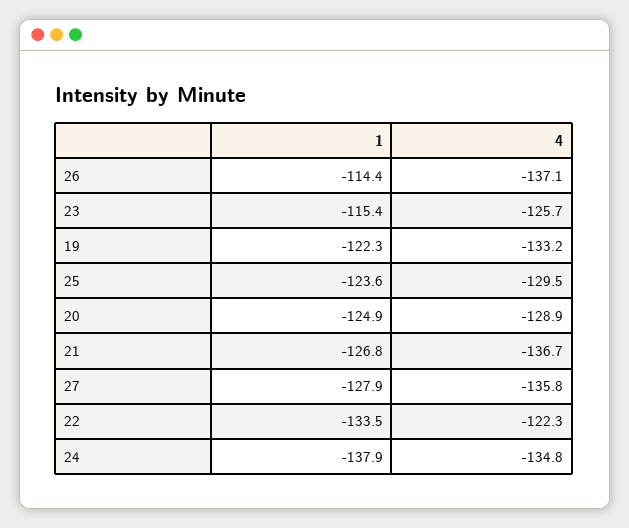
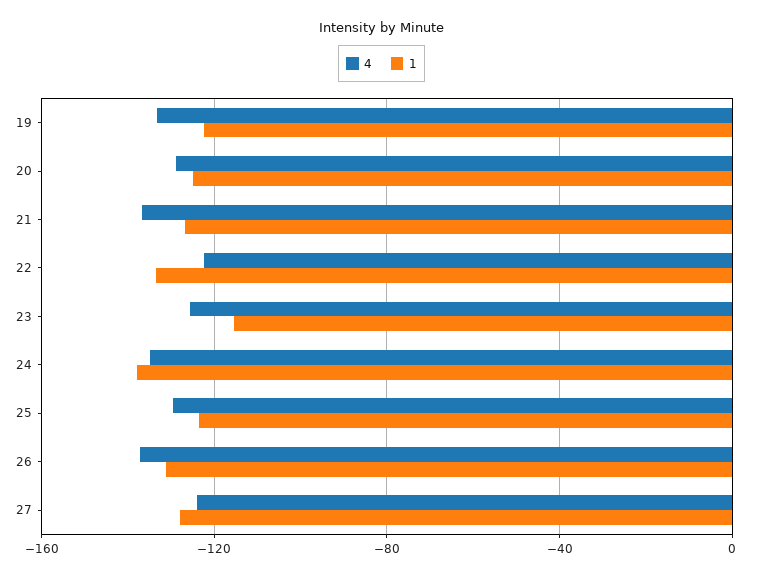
1, 26: -114.4 -> -130
4, 27: -135.8 -> -125

